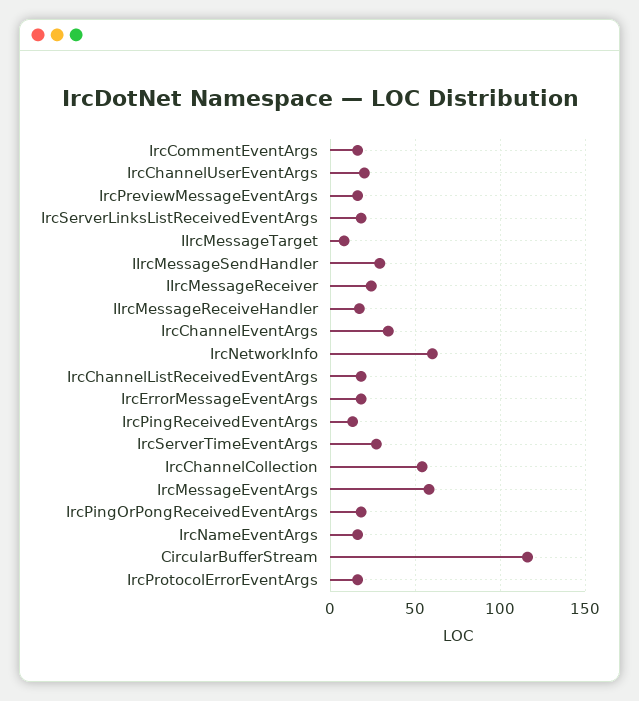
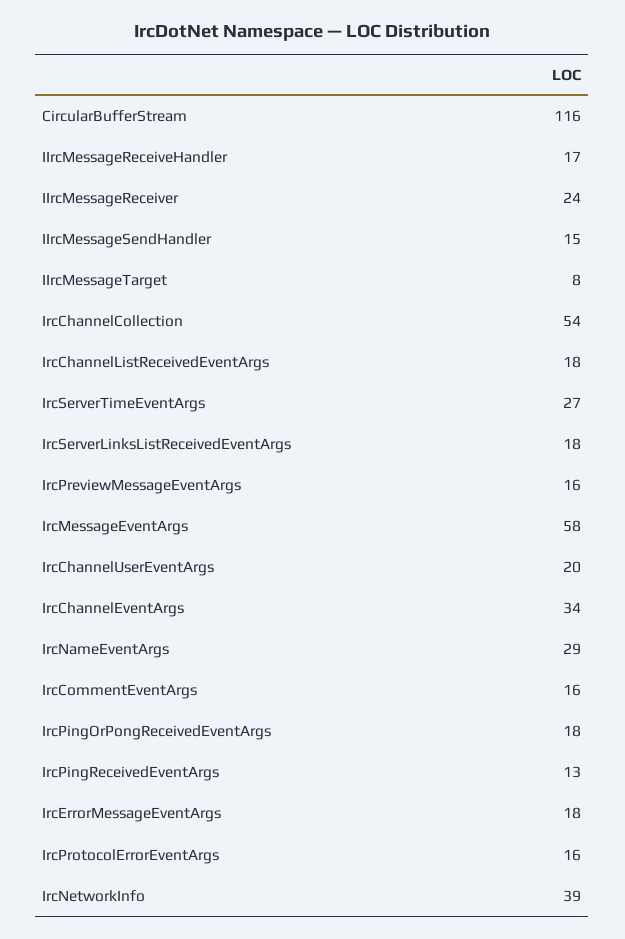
IIrcMessageSendHandler: 30 -> 15
IrcNetworkInfo: 60 -> 39
IrcNameEventArgs: 15 -> 29

